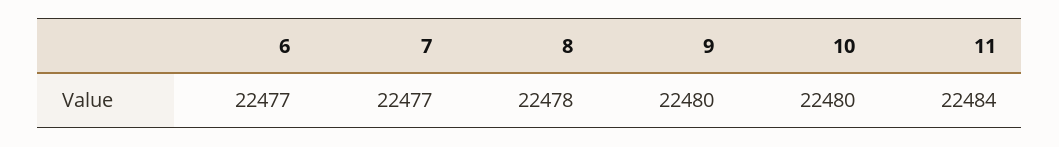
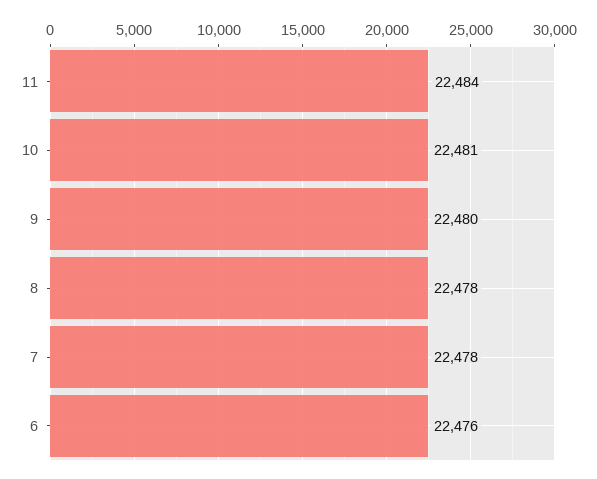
6: 22477 -> 22476
7: 22477 -> 22478
10: 22480 -> 22481

